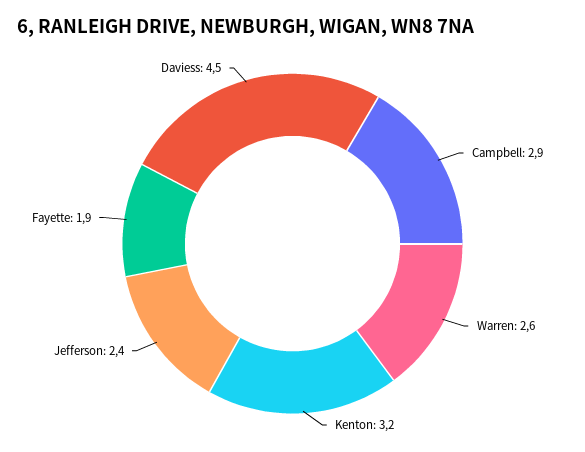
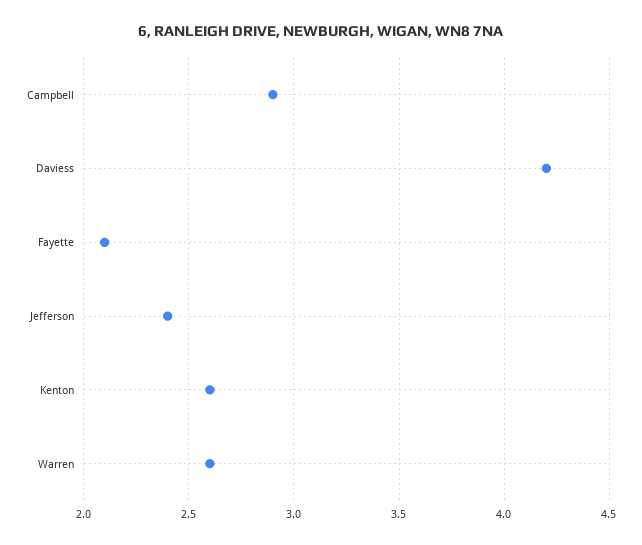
Kenton: 3.2 -> 2.6
Fayette: 1.9 -> 2.1
Daviess: 4.5 -> 4.2

